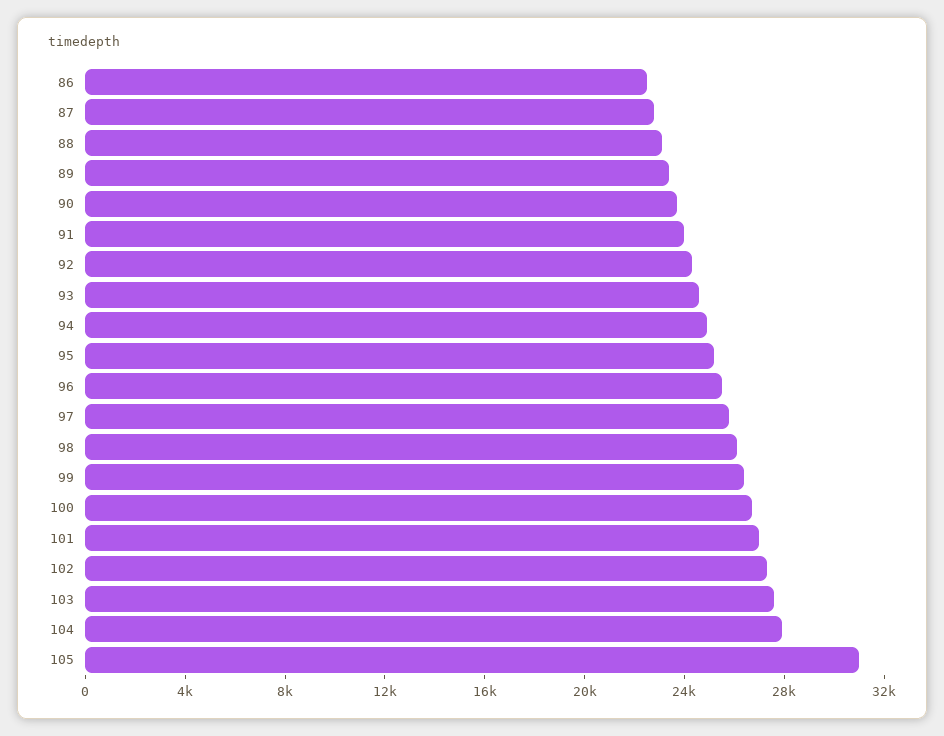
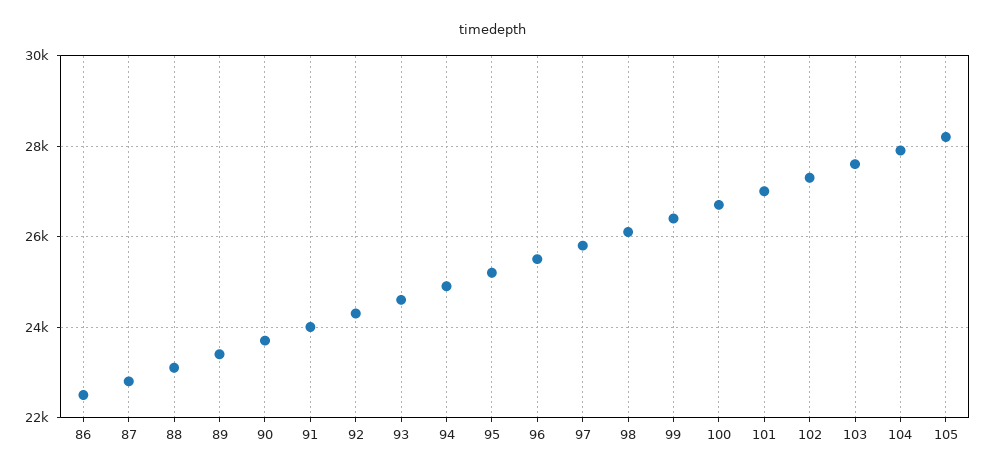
105: 31000 -> 28200

